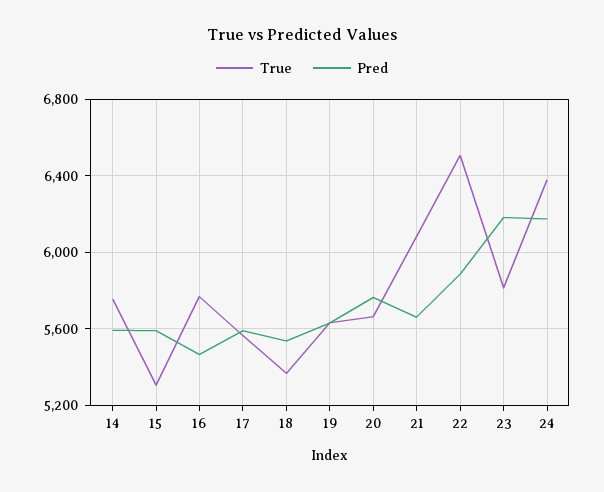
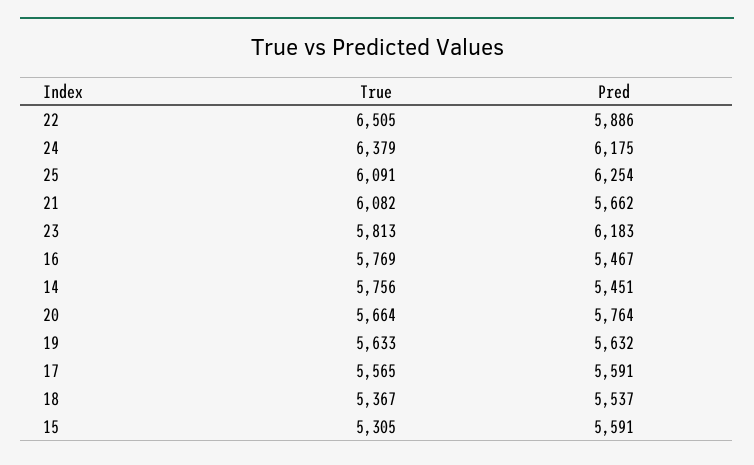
Pred, 14: 5600 -> 5451
True, 25: none -> 6091
Pred, 25: none -> 6254

